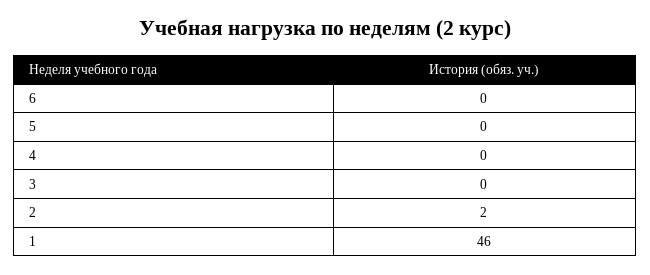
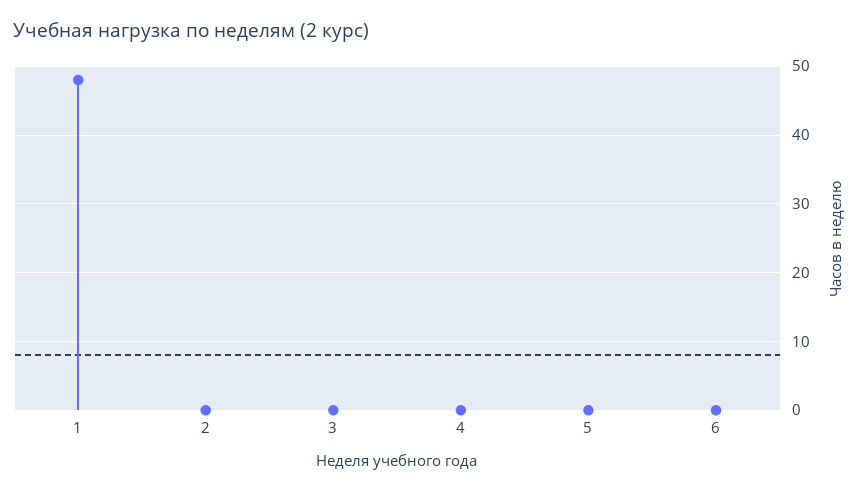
2: 2 -> 0
1: 46 -> 48

